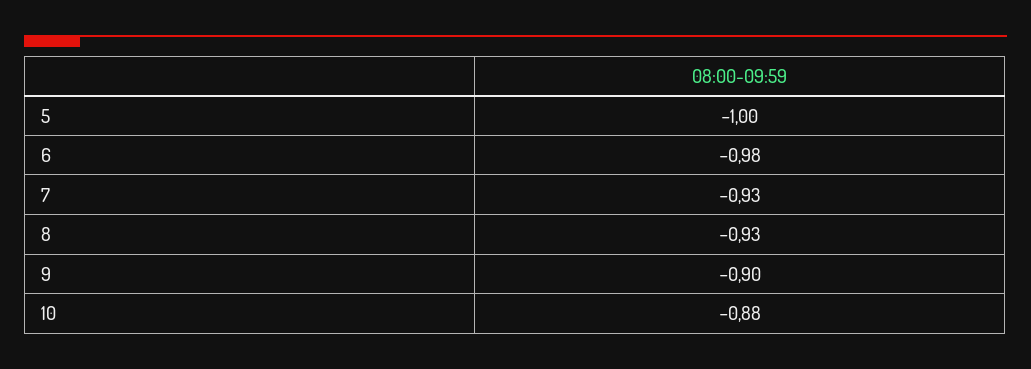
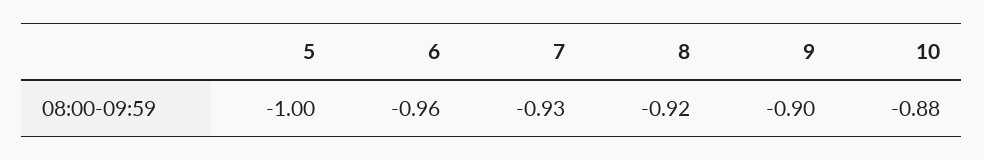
6: -0.98 -> -0.96
8: -0.93 -> -0.92

